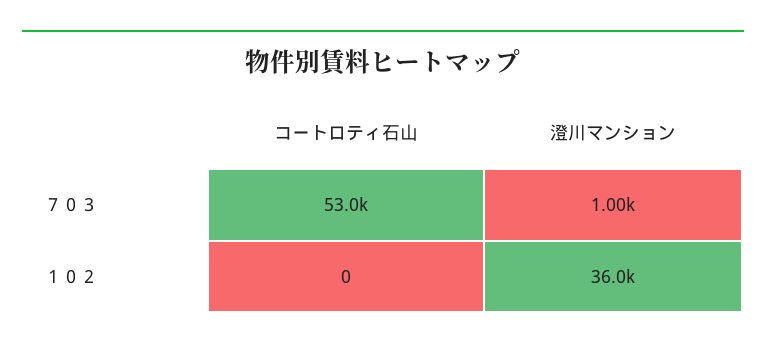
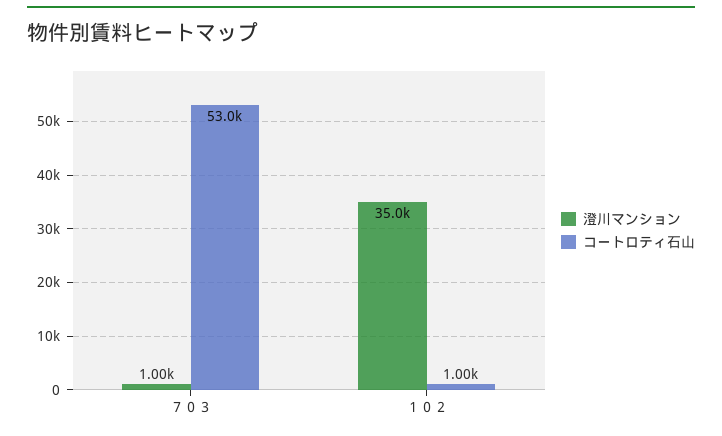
コートロティ石山, １０２: 0 -> 1000
澄川マンション, １０２: 36000 -> 35000

